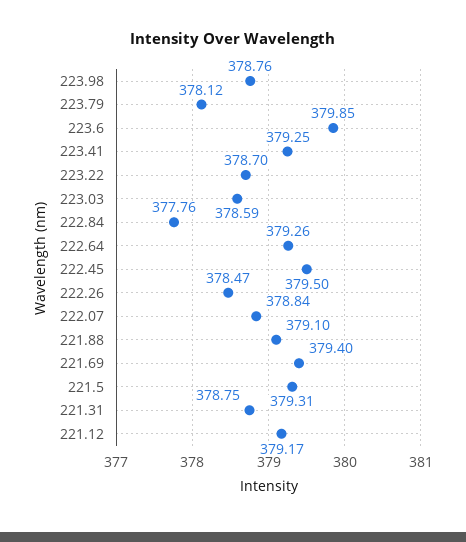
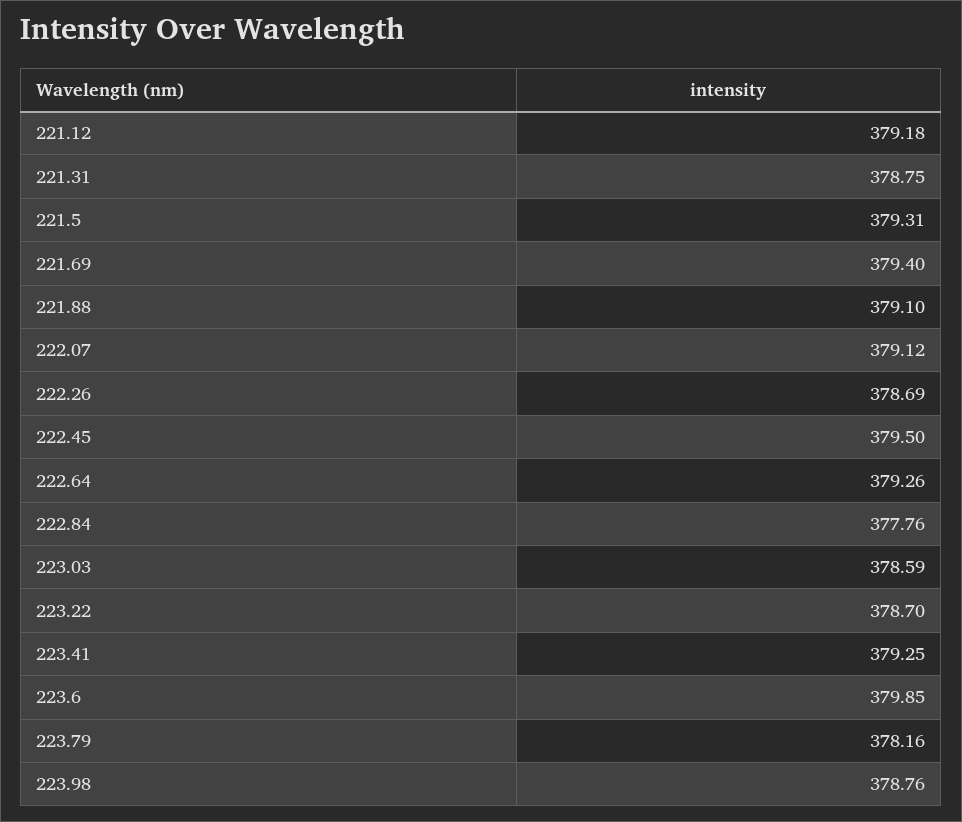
223.79: 378.12 -> 378.16
222.26: 378.47 -> 378.69
222.07: 378.84 -> 379.12
221.12: 379.17 -> 379.18

